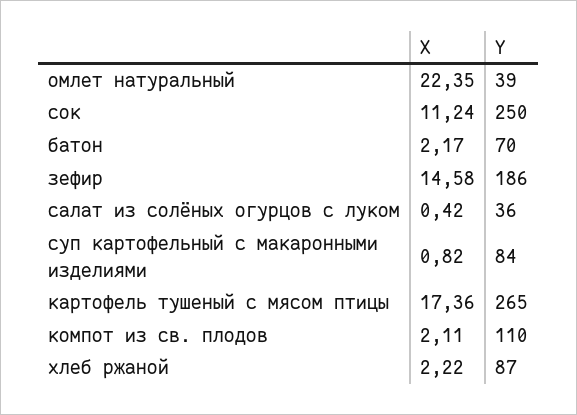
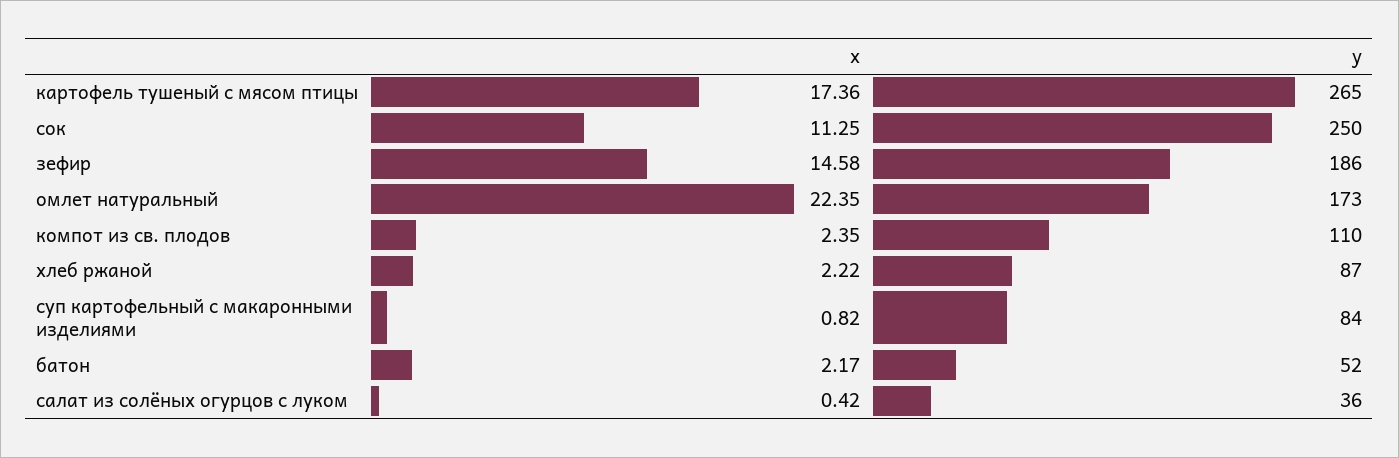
Y, омлет натуральный: 39 -> 173
X, сок: 11.24 -> 11.25
Y, батон: 70 -> 52
X, компот из св. плодов: 2.11 -> 2.35

